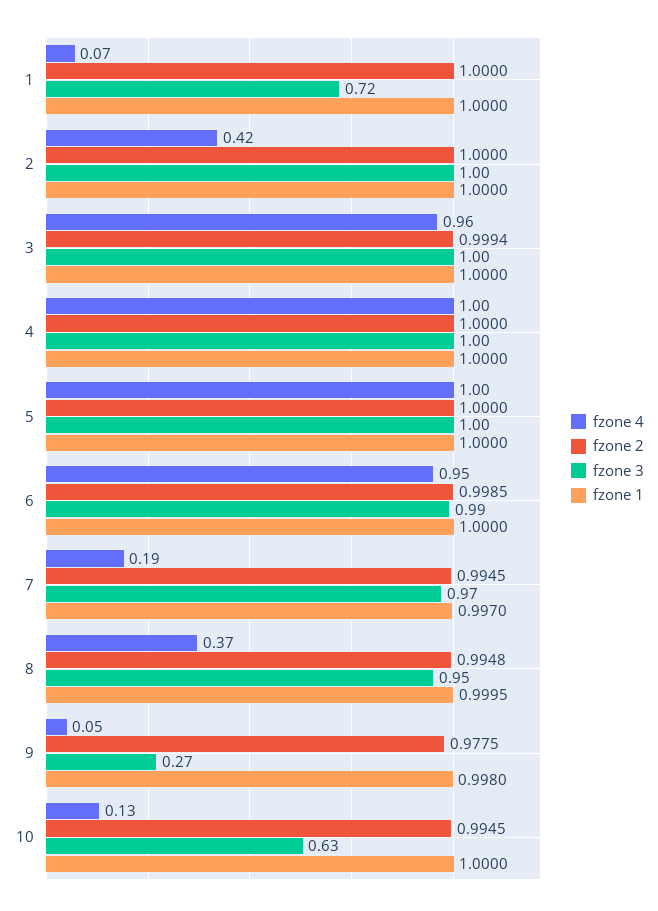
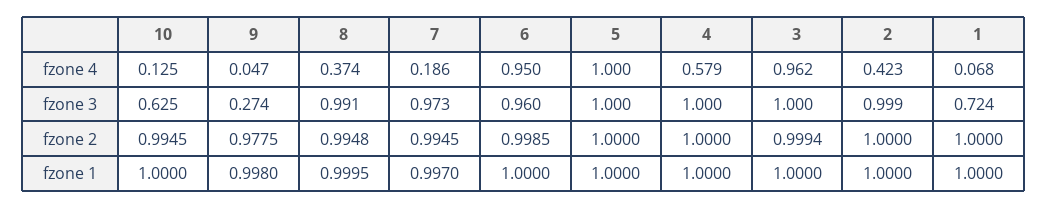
fzone 4, 4: 1 -> 0.579
fzone 3, 6: 0.99 -> 0.96
fzone 3, 8: 0.95 -> 0.991

